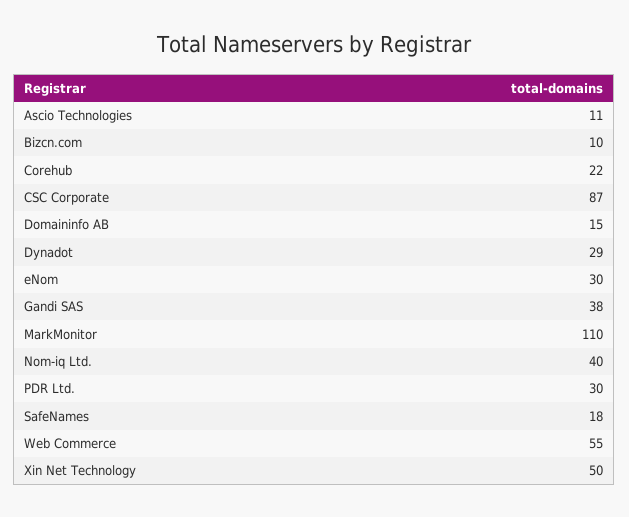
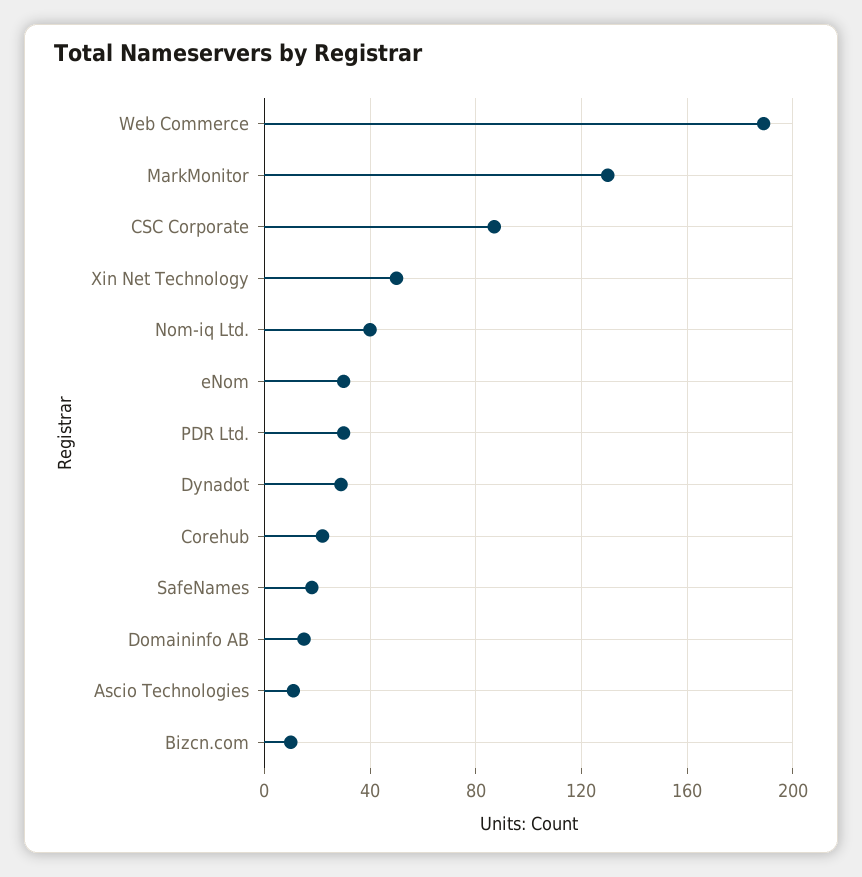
Gandi SAS: 38 -> none
MarkMonitor: 110 -> 130
Web Commerce: 55 -> 190

